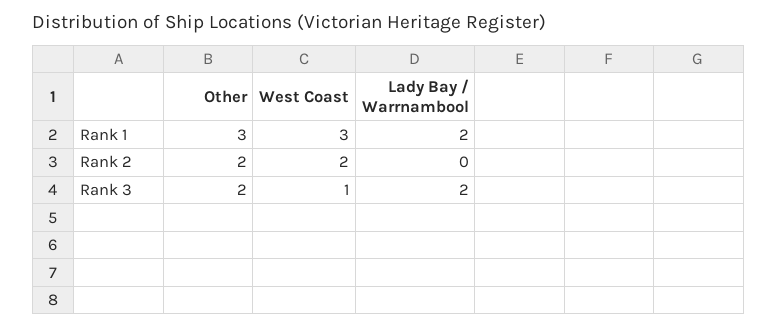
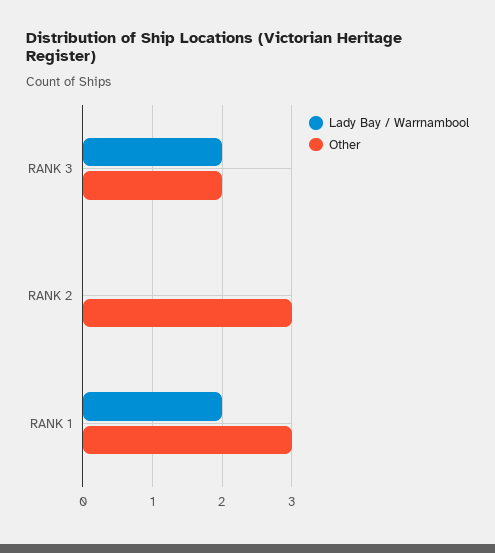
West Coast, Rank 1: 3 -> none
Other, Rank 2: 2 -> 3
West Coast, Rank 2: 2 -> none
West Coast, Rank 3: 1 -> none

